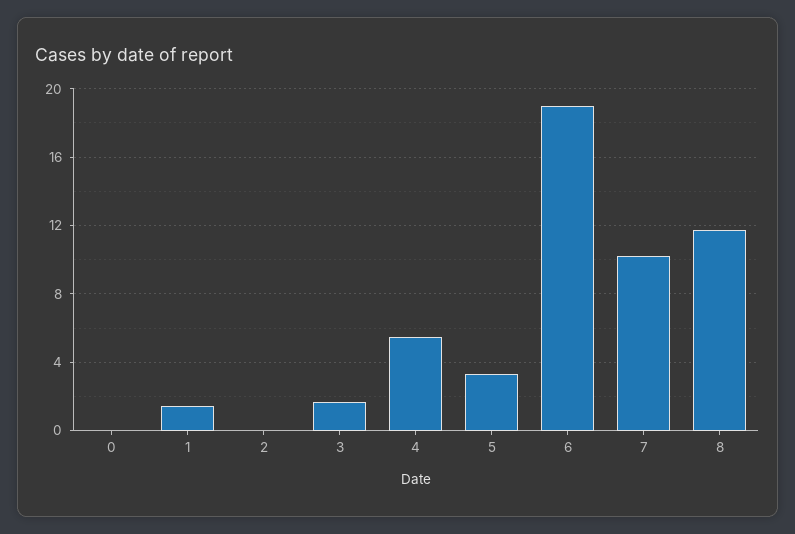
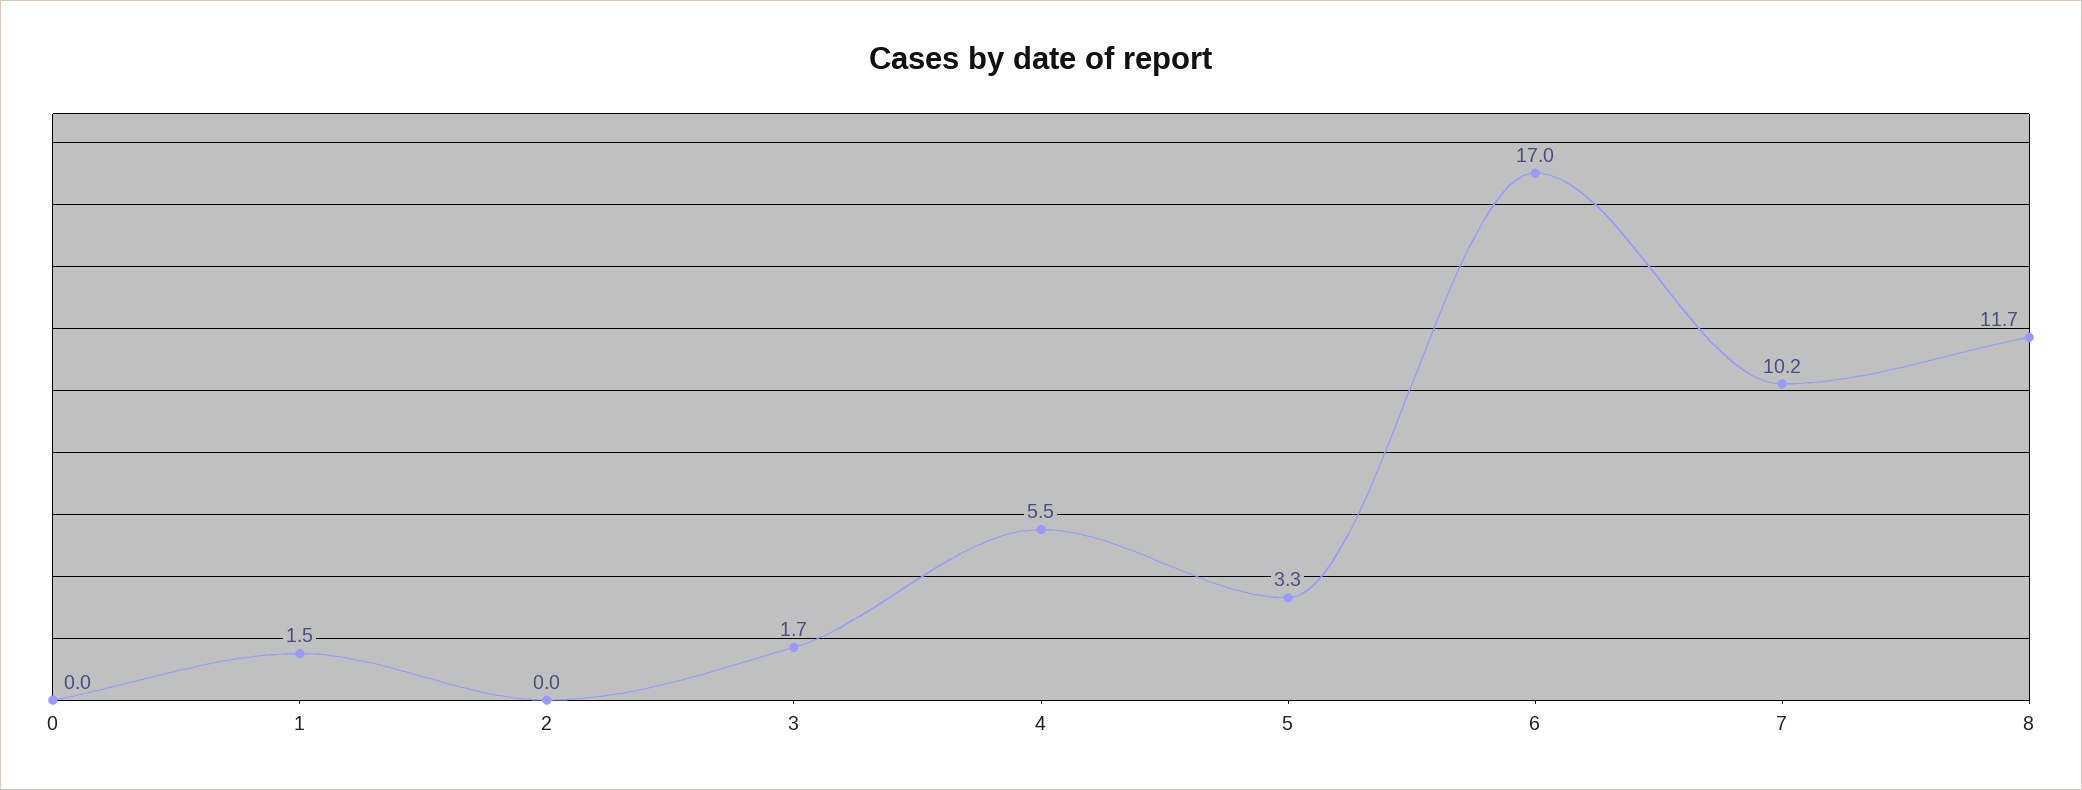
6: 19 -> 17

